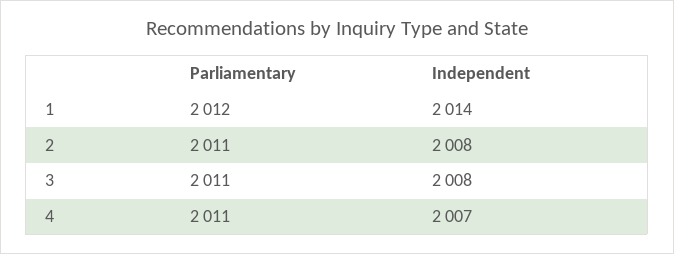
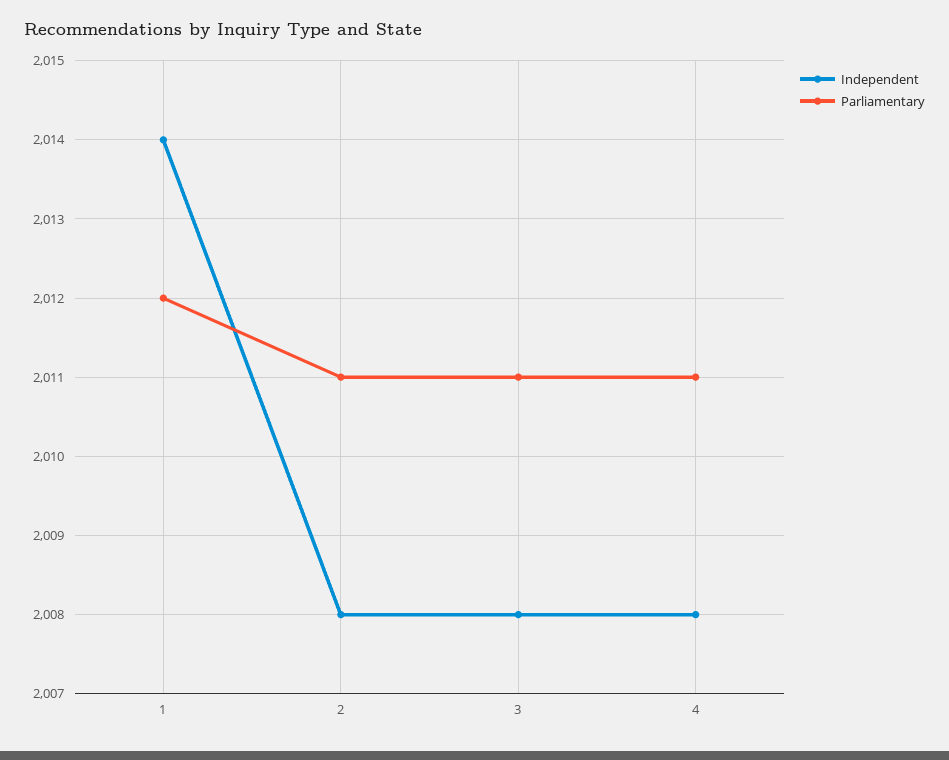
Independent, 4: 2007 -> 2008

